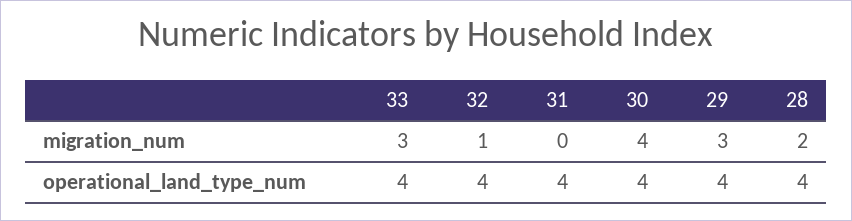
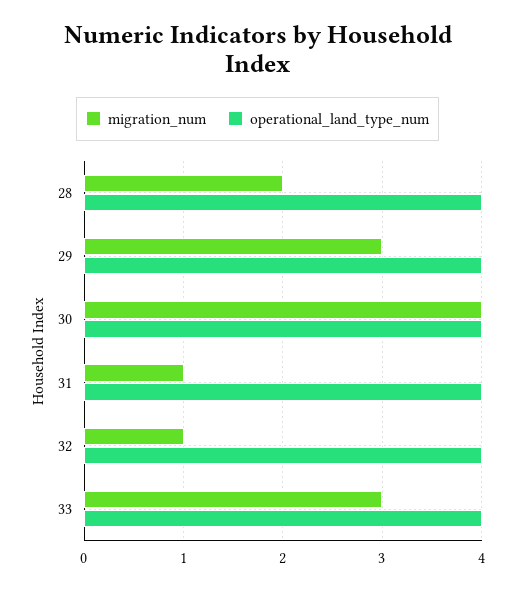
migration_num, 31: 0 -> 1

